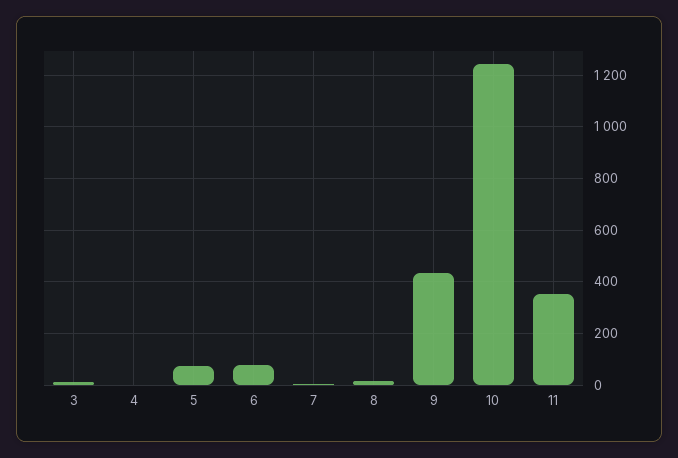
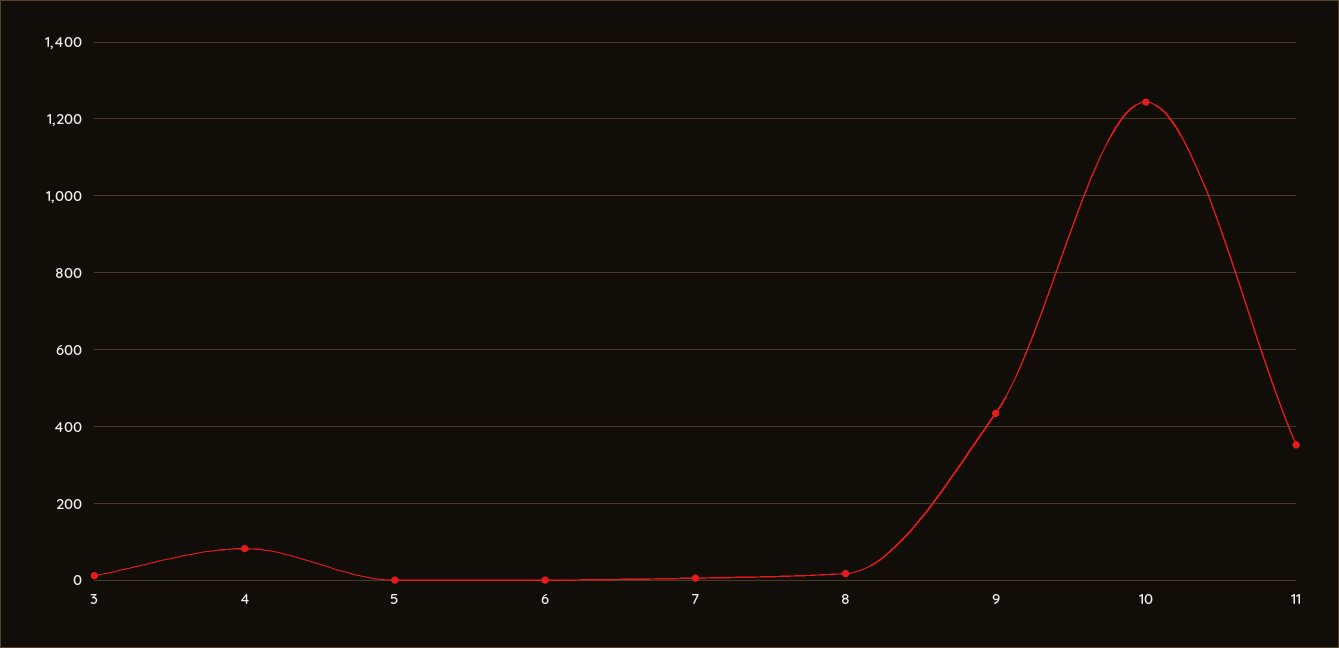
4: 0 -> 80
5: 75 -> 0
6: 75 -> 0

